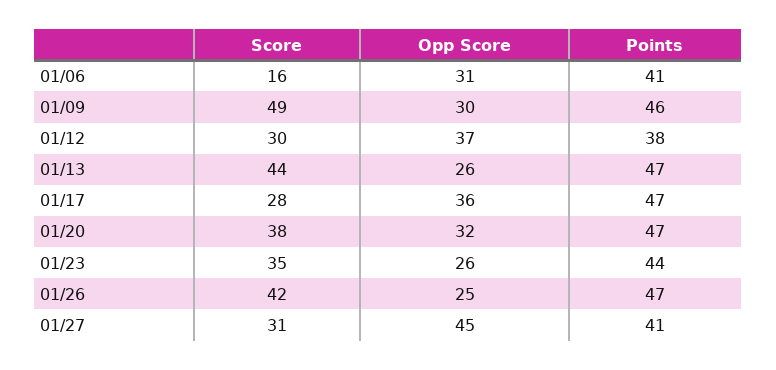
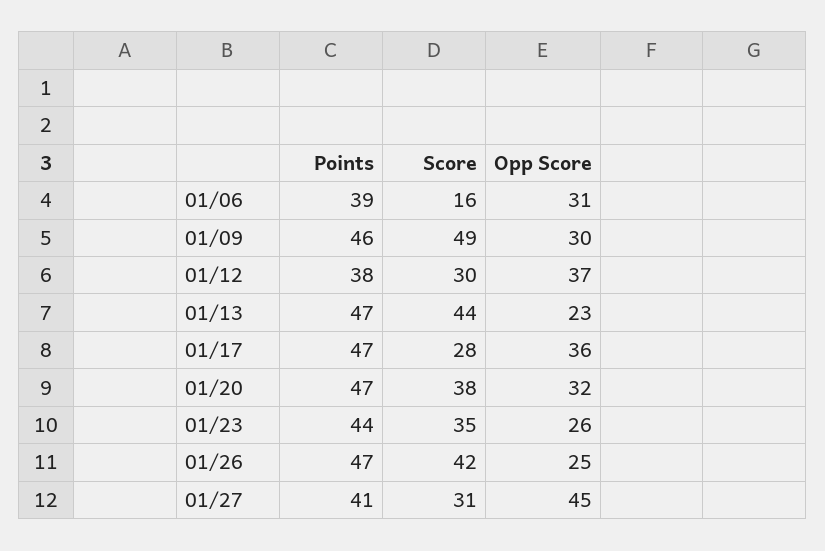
Points, 01/06: 41 -> 39
Opp Score, 01/13: 26 -> 23

